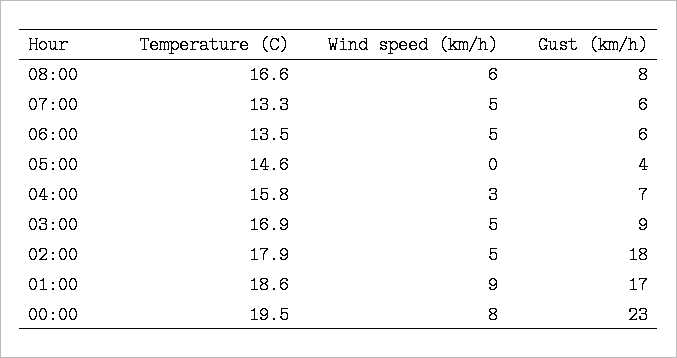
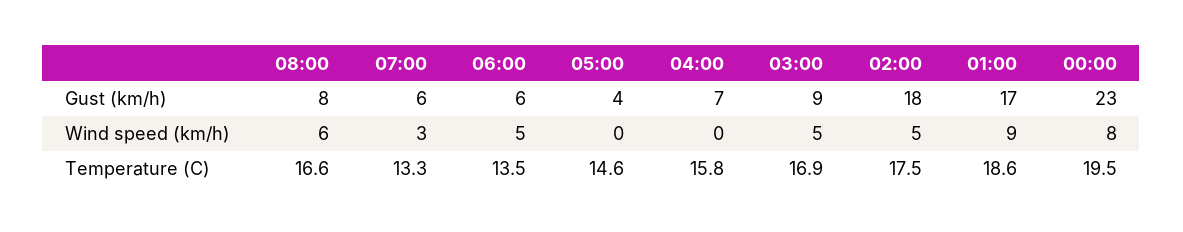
Wind speed (km/h), 07:00: 5 -> 3
Wind speed (km/h), 04:00: 3 -> 0
Temperature (C), 02:00: 17.9 -> 17.5

